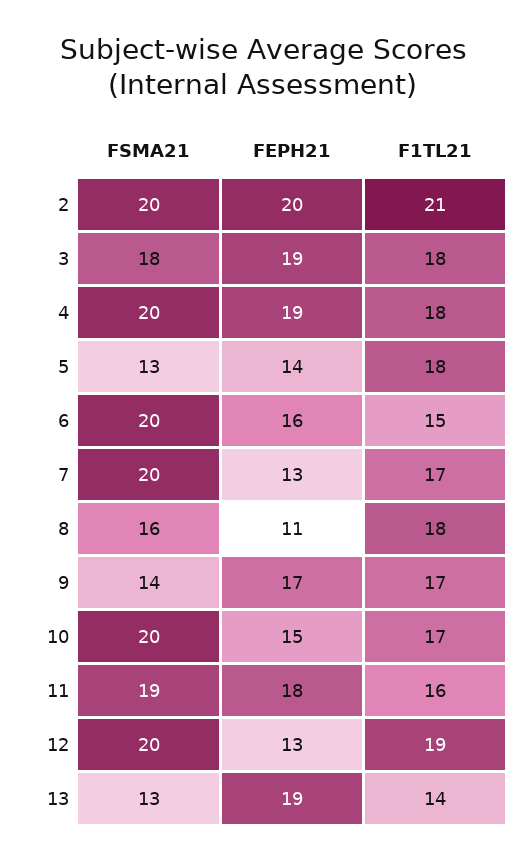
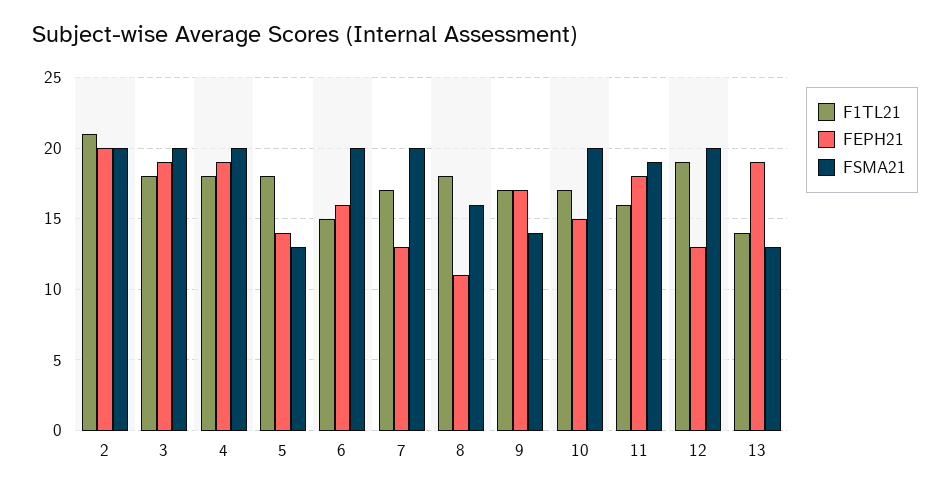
FSMA21, 3: 18 -> 20

